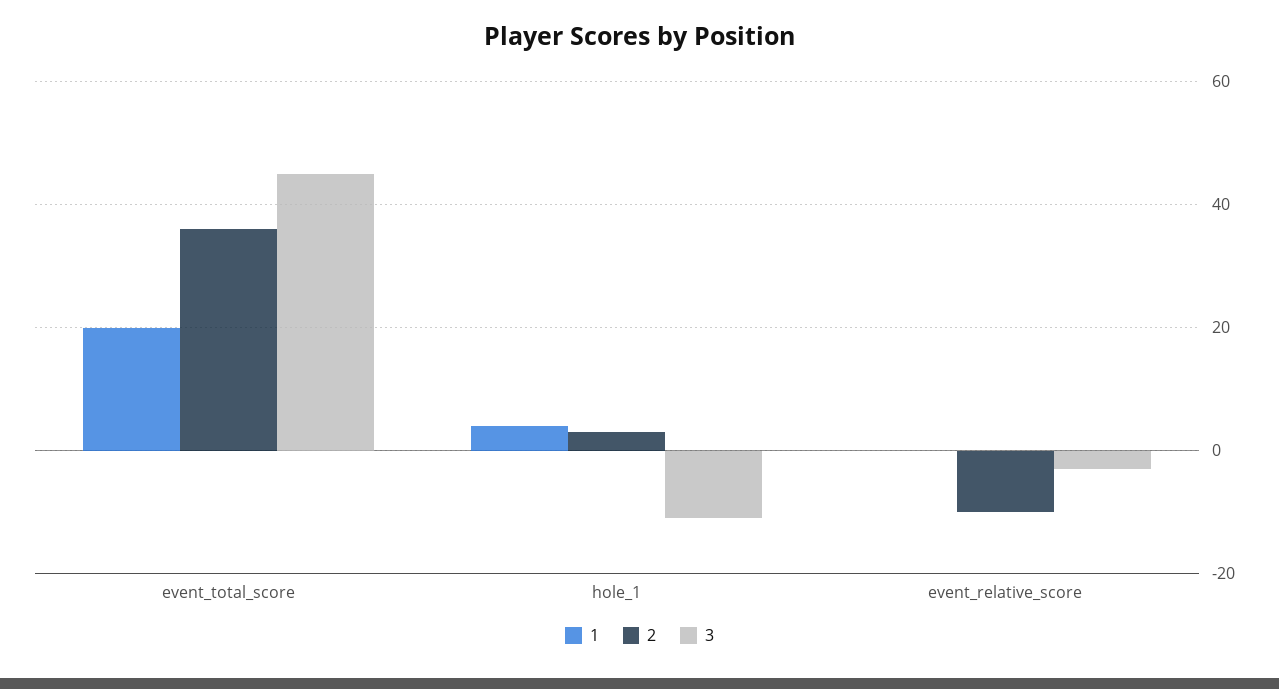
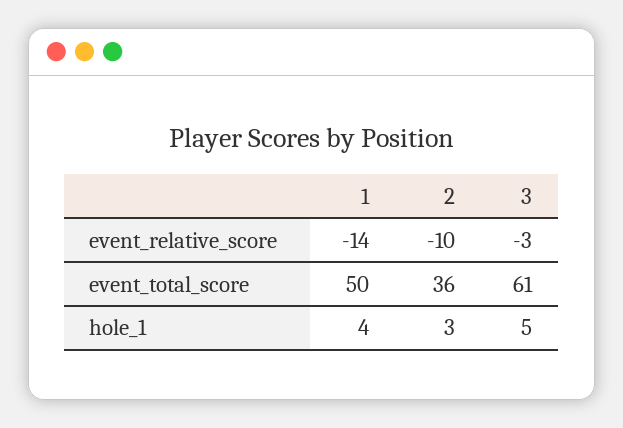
1, event_total_score: 20 -> 50
3, event_total_score: 45 -> 61
3, hole_1: -10 -> 5
1, event_relative_score: 0 -> -14

